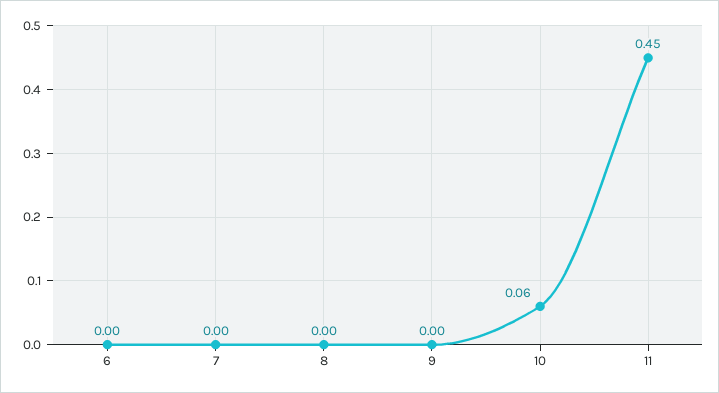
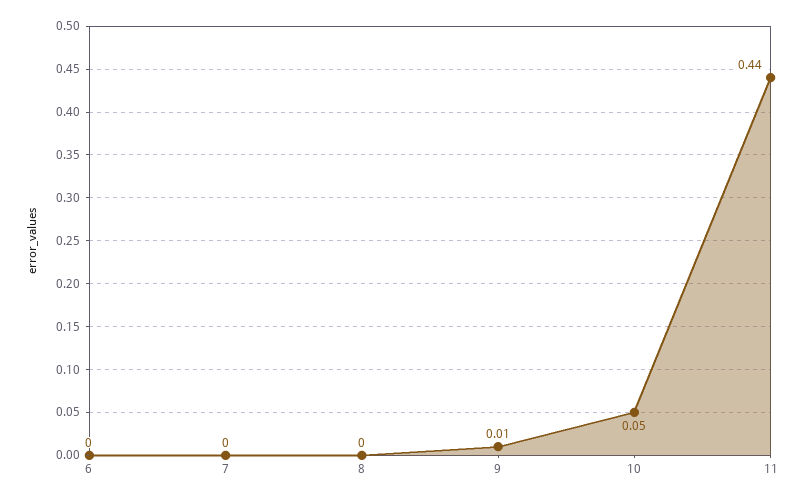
9: 0 -> 0.01
10: 0.06 -> 0.05
11: 0.45 -> 0.44

